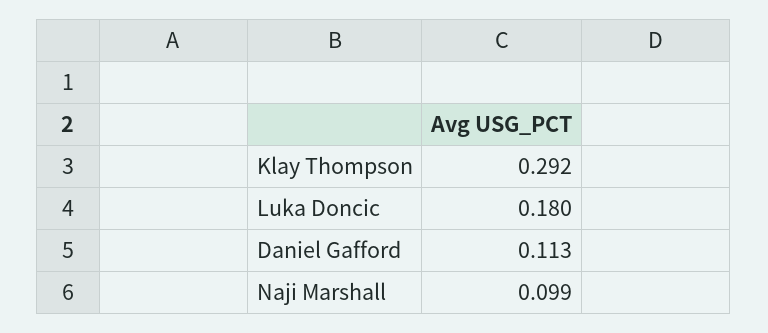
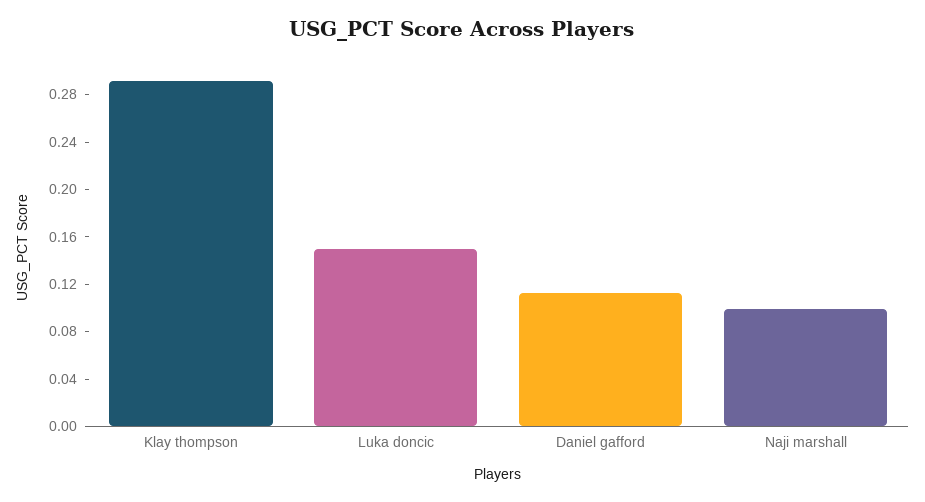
Luka Doncic: 0.18 -> 0.15

